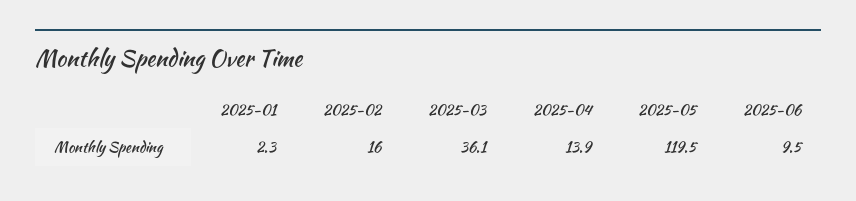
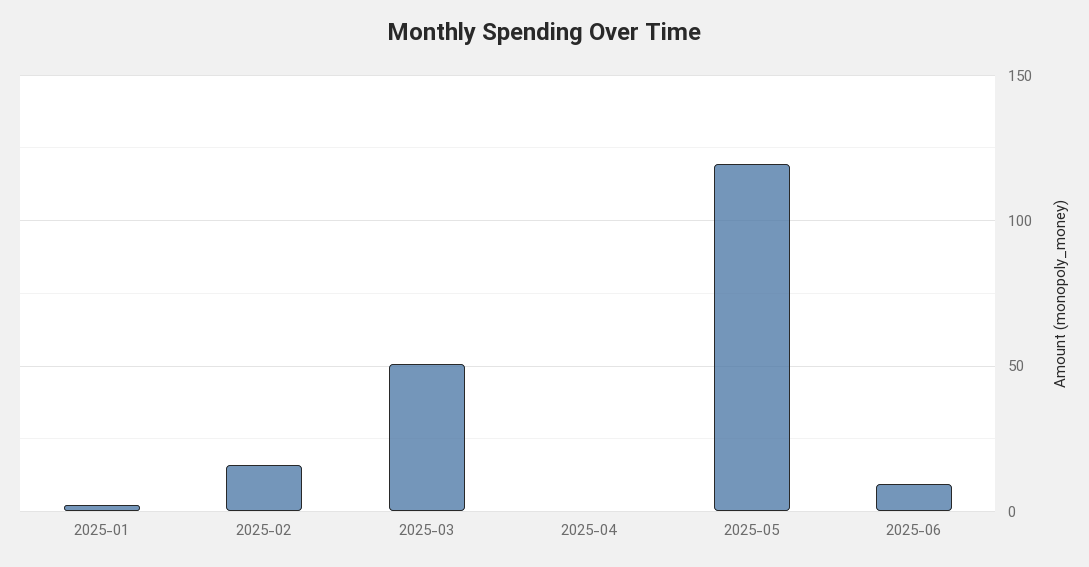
2025-03: 36.1 -> 50
2025-04: 13.9 -> 0

